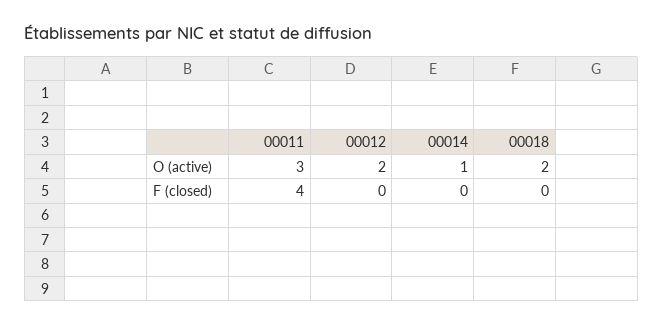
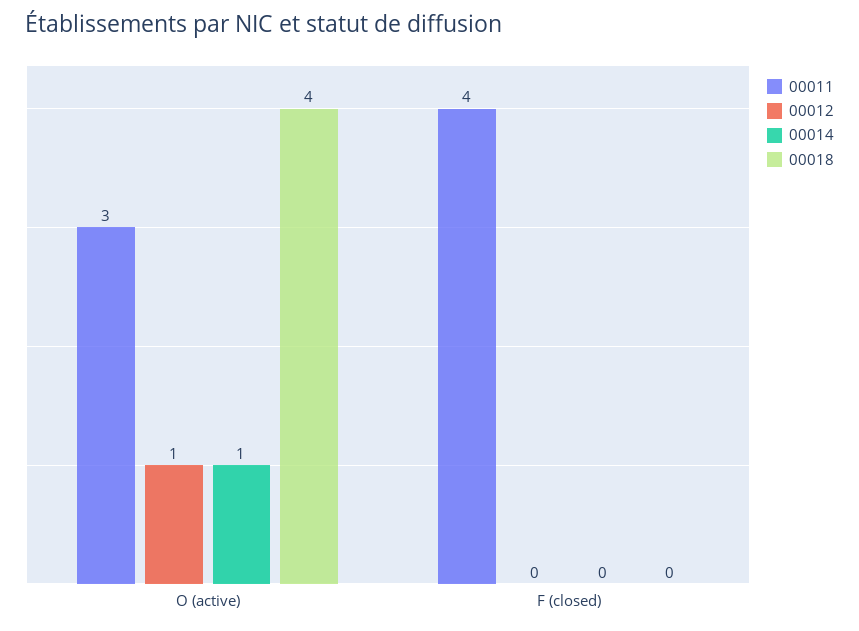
00012, O (active): 2 -> 1
00018, O (active): 2 -> 4

